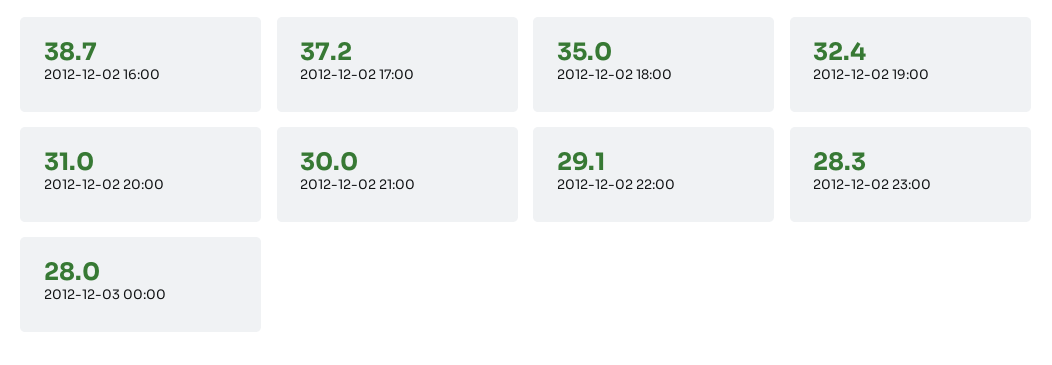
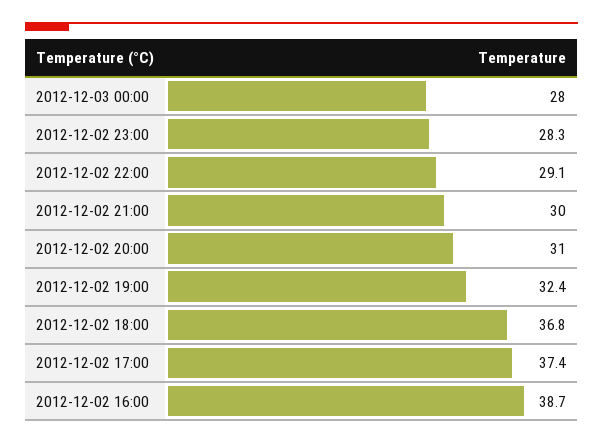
2012-12-02 17:00: 37.2 -> 37.4
2012-12-02 18:00: 35 -> 36.8

